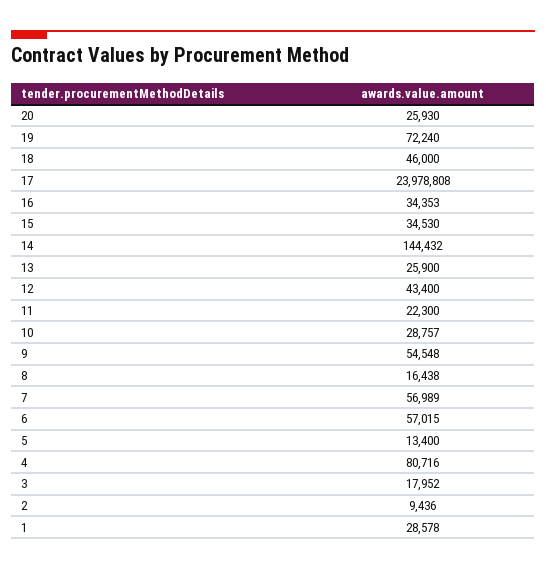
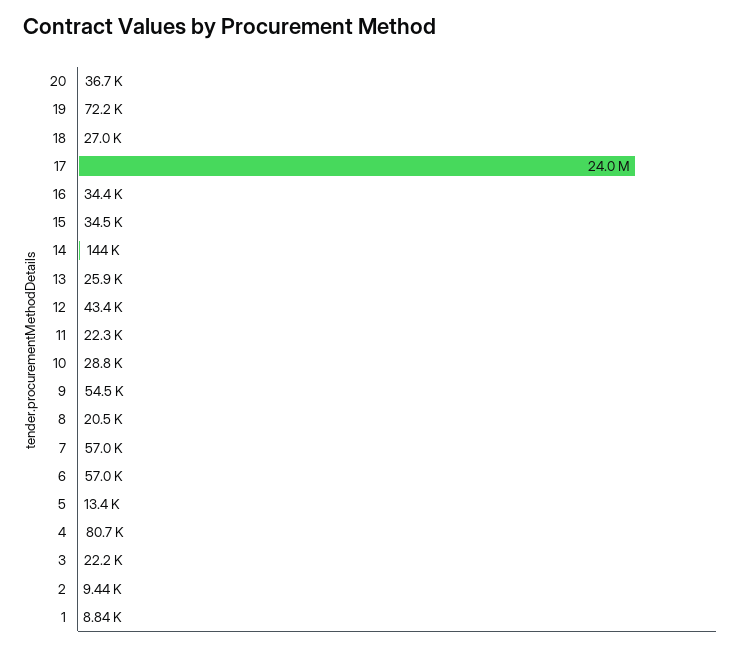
20: 25930 -> 36700
18: 46000 -> 27000
8: 16438 -> 20500
3: 17952 -> 22200
1: 28578 -> 8840

